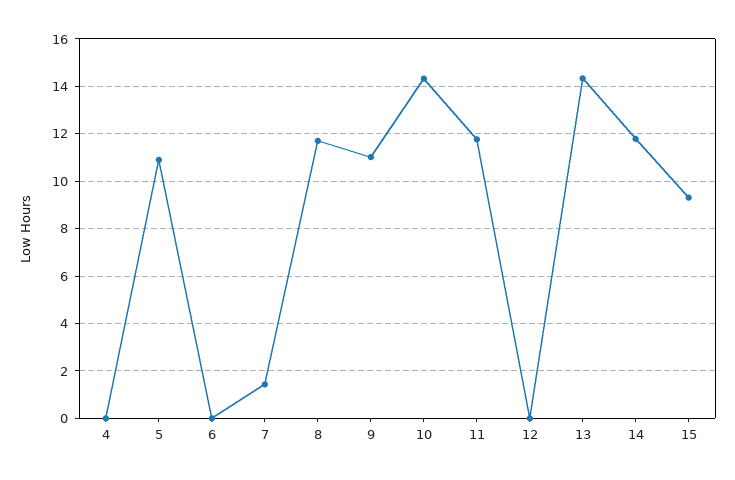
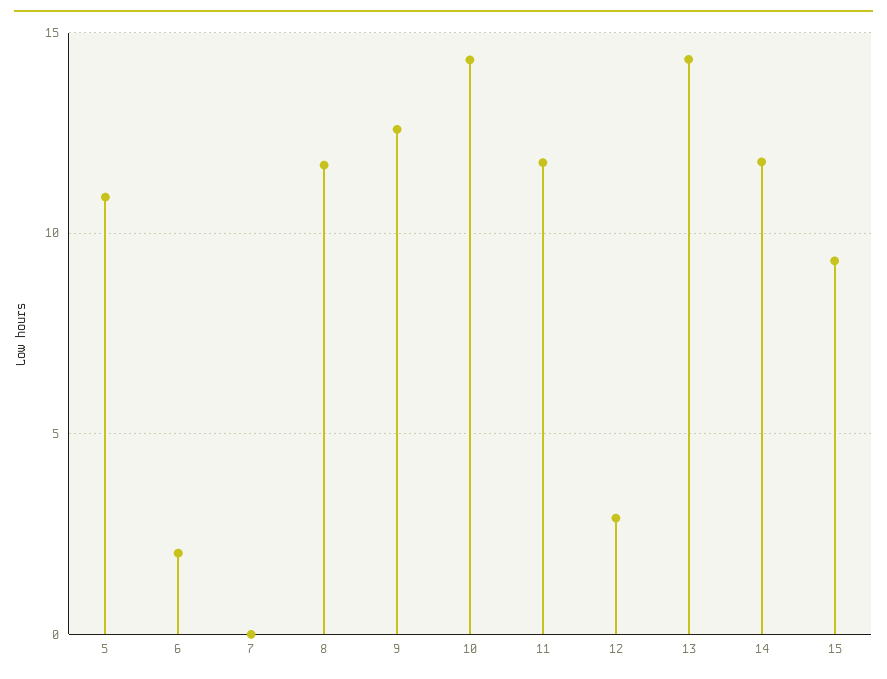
4: 0 -> none
6: 0 -> 2
7: 1.5 -> 0
9: 11 -> 12.5
12: 0 -> 3

